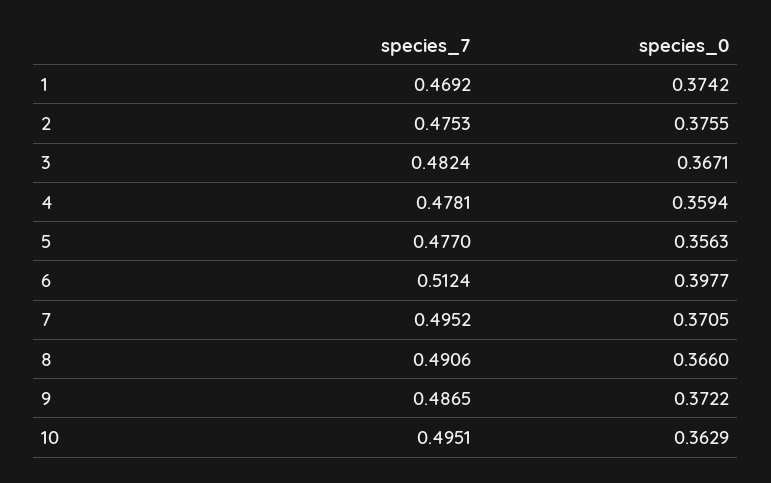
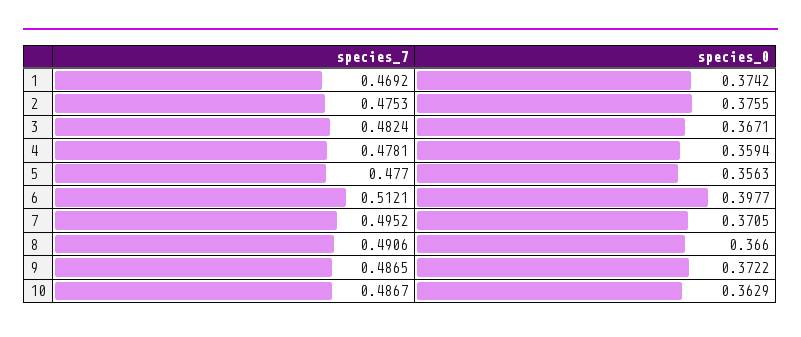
species_7, 6: 0.5124 -> 0.5121
species_7, 10: 0.4951 -> 0.4867

